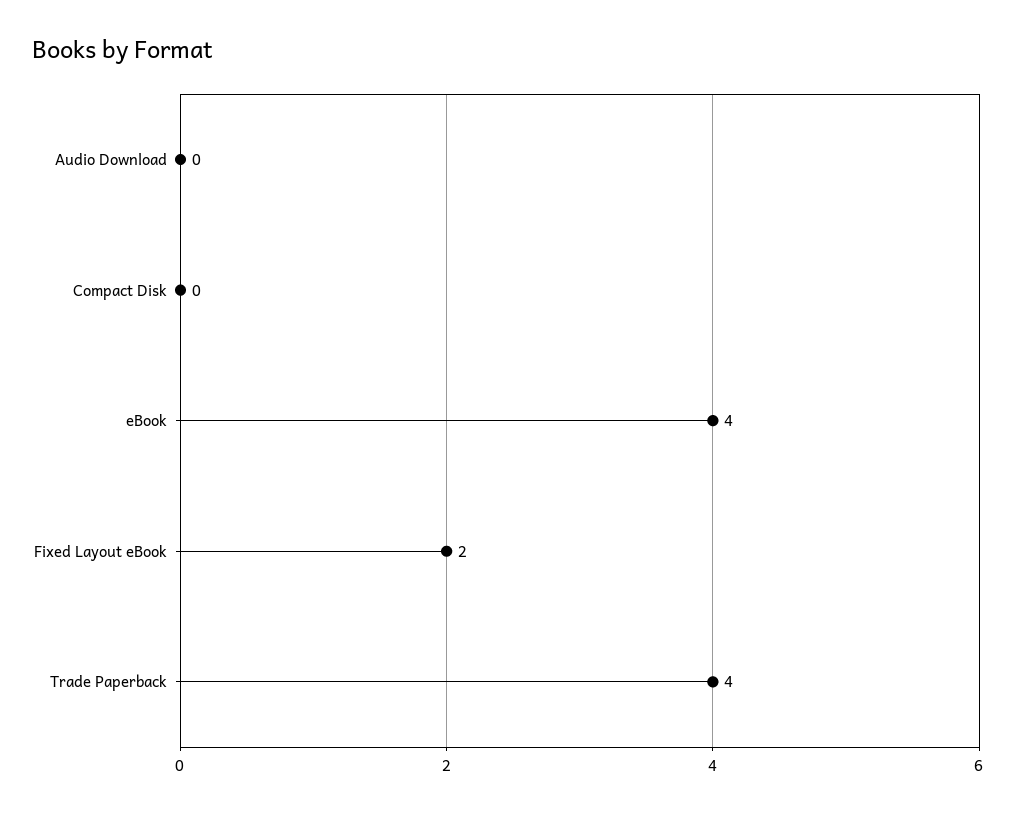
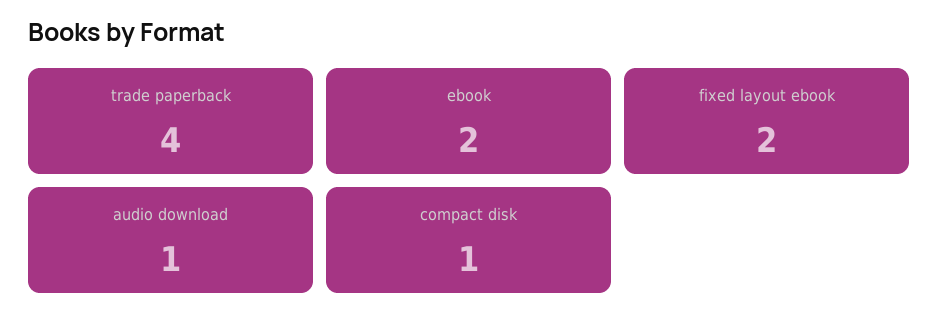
Audio Download: 0 -> 1
Compact Disk: 0 -> 1
eBook: 4 -> 2

